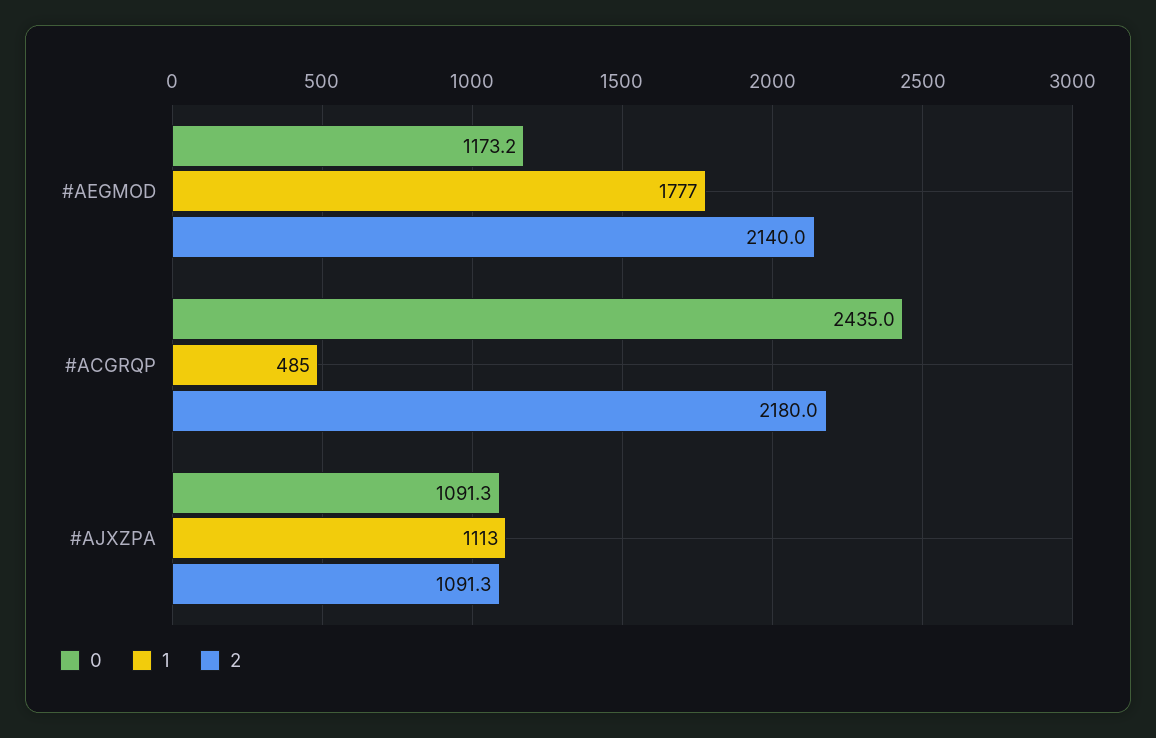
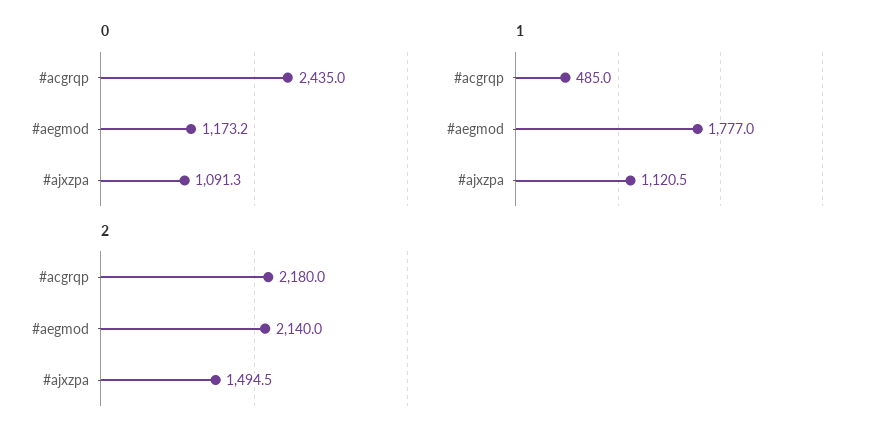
1, #AJXZPA: 1113 -> 1120.5
2, #AJXZPA: 1091.3 -> 1494.5

